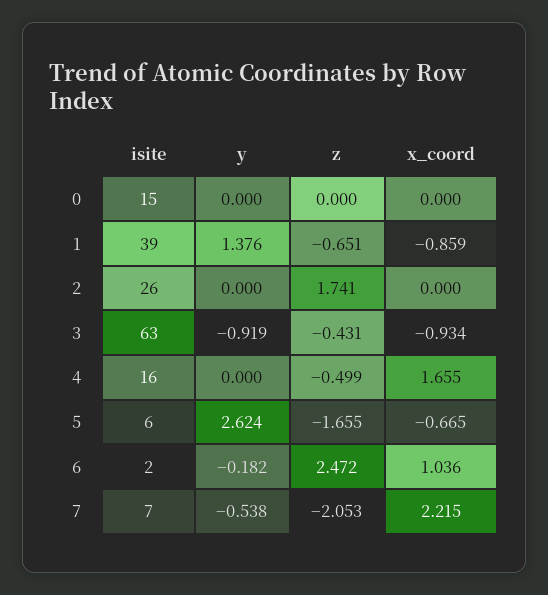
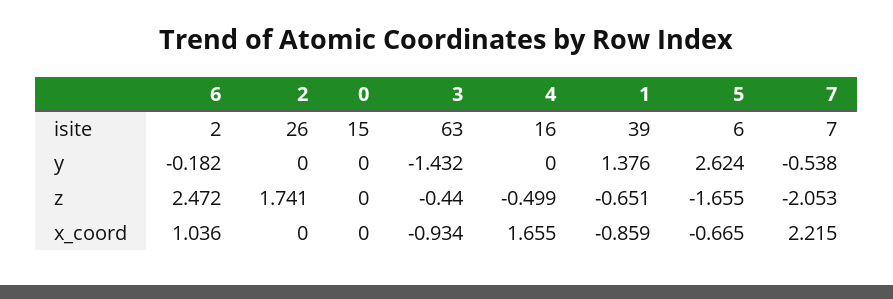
y, 3: -0.919 -> -1.432
z, 3: -0.431 -> -0.44

